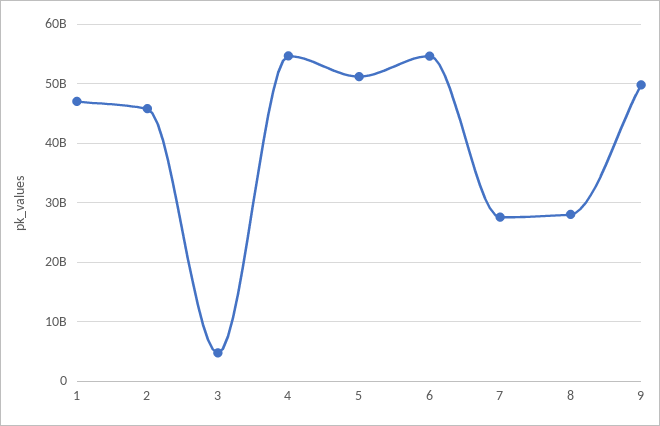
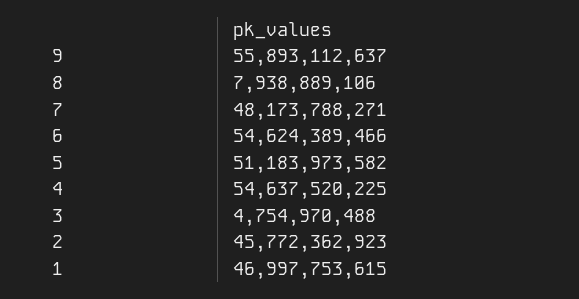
7: 28000000000 -> 48173788271
8: 28000000000 -> 7938889106
9: 50000000000 -> 55893112637

